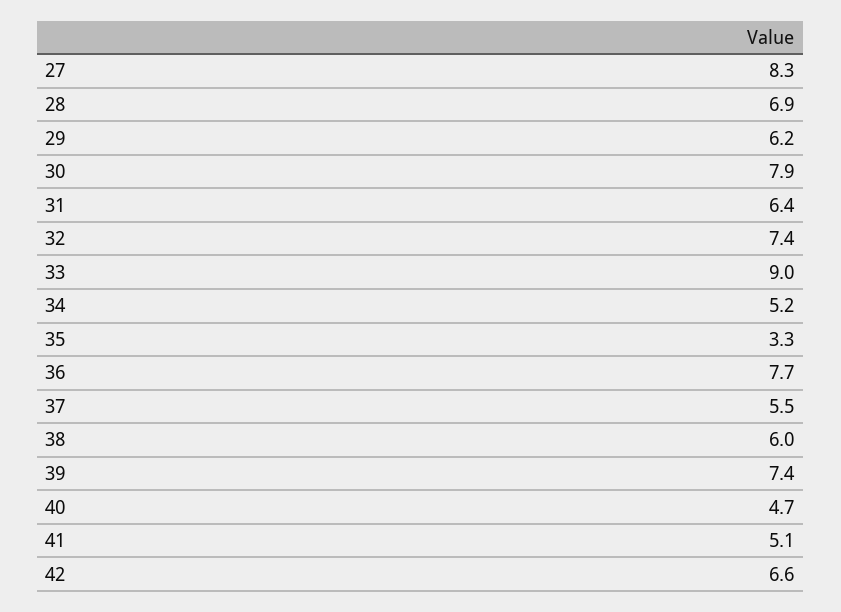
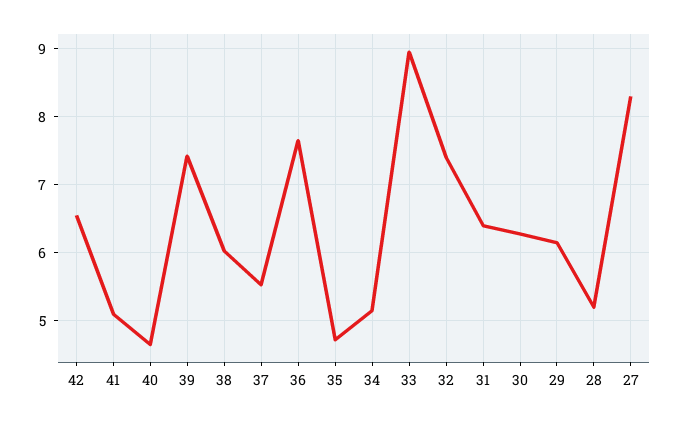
28: 6.9 -> 5.2
30: 7.9 -> 6.3
35: 3.3 -> 4.7

